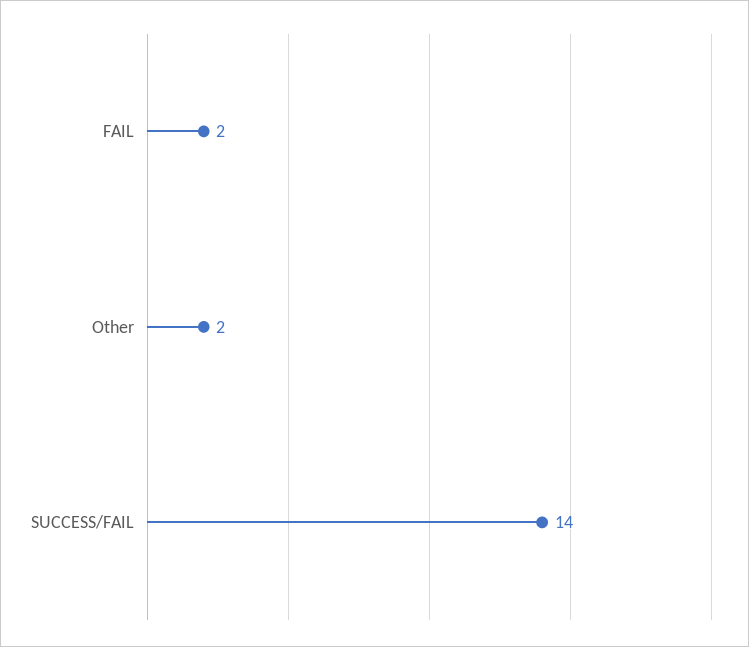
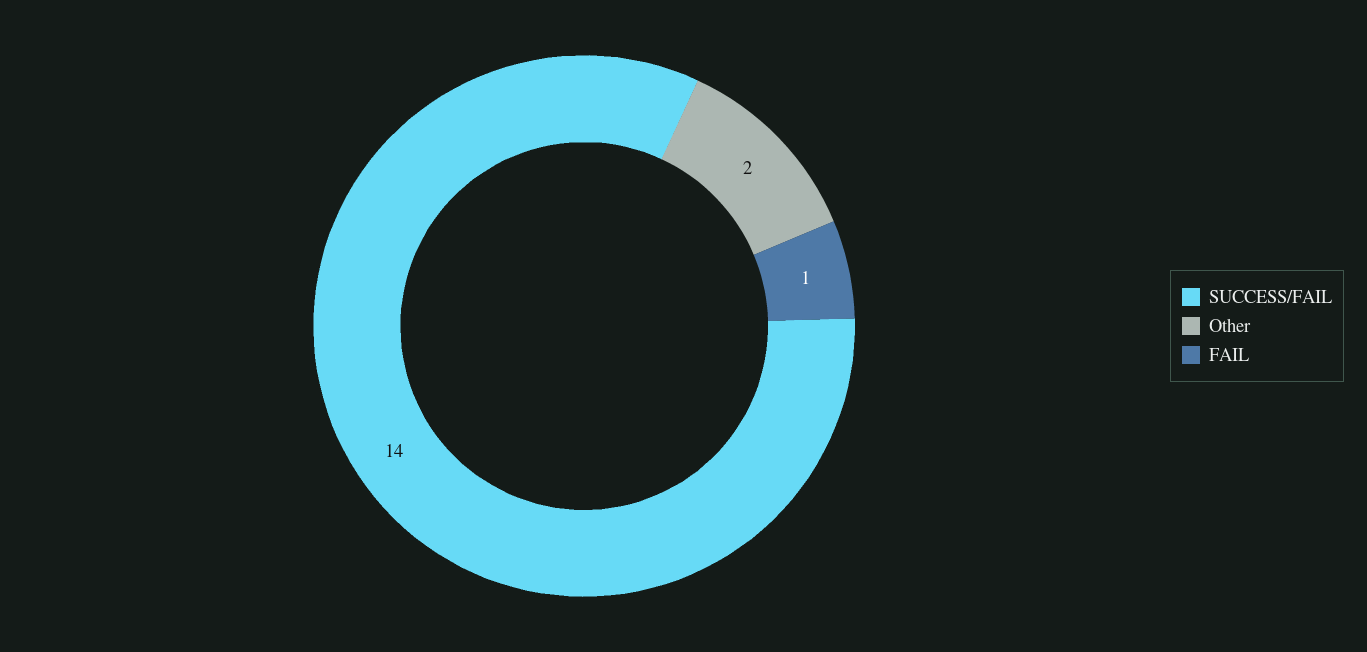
FAIL: 2 -> 1

